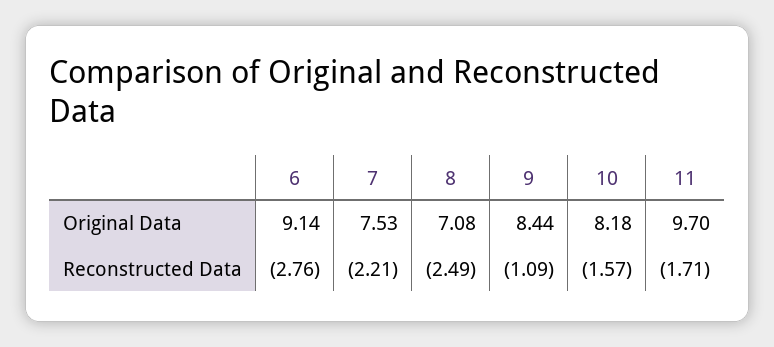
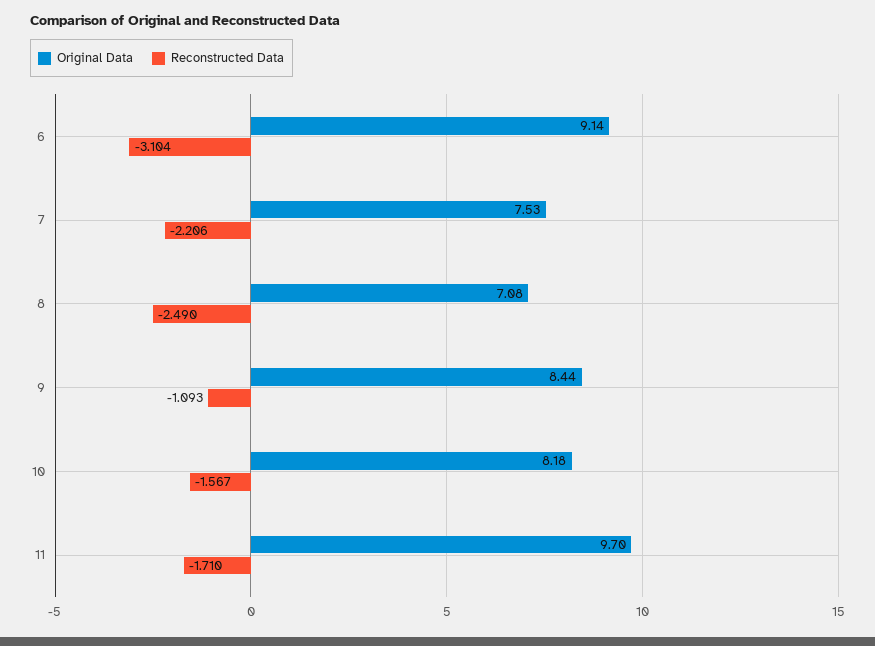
Reconstructed Data, 6: -2.76 -> -3.104

